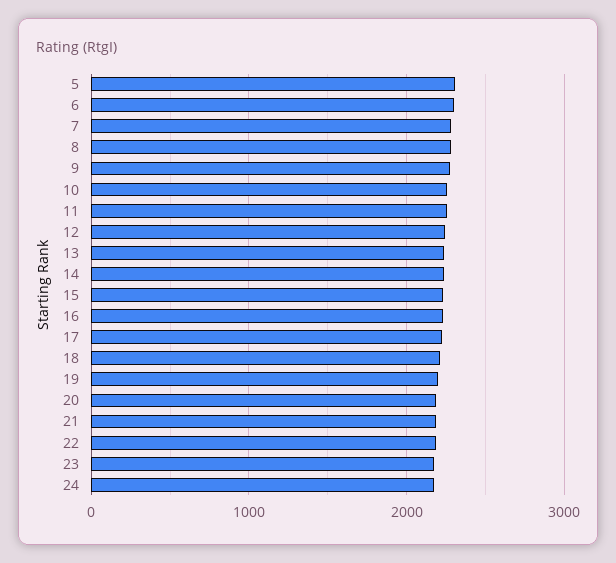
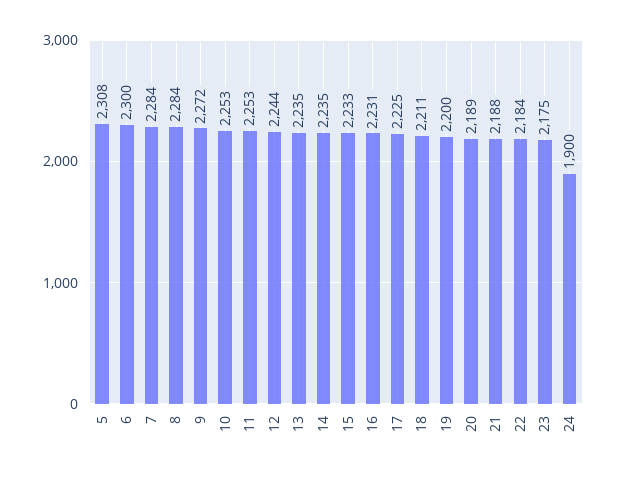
24: 2200 -> 1900

